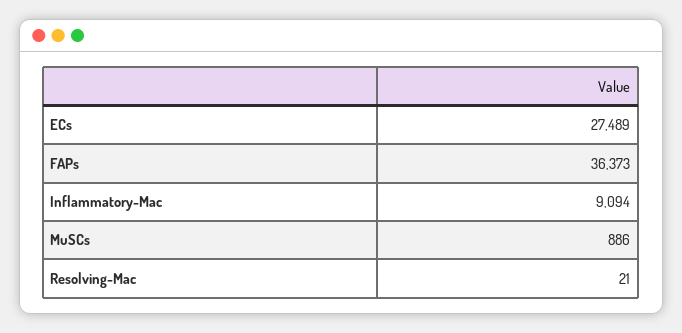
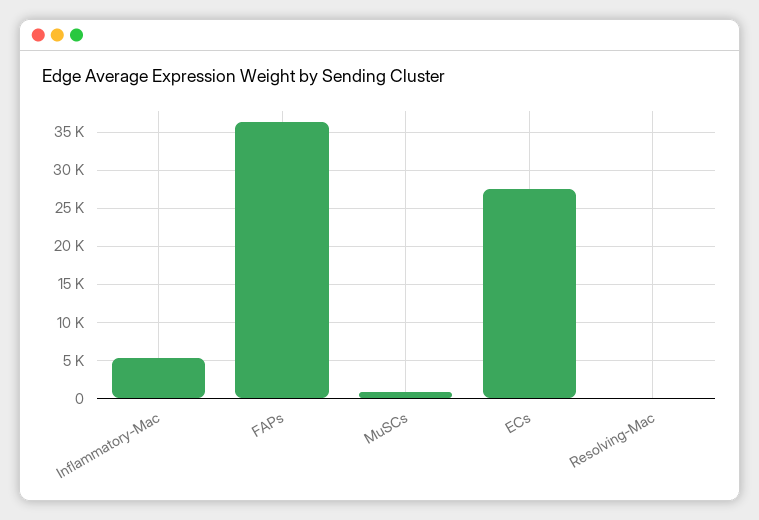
Inflammatory-Mac: 9094 -> 5000

